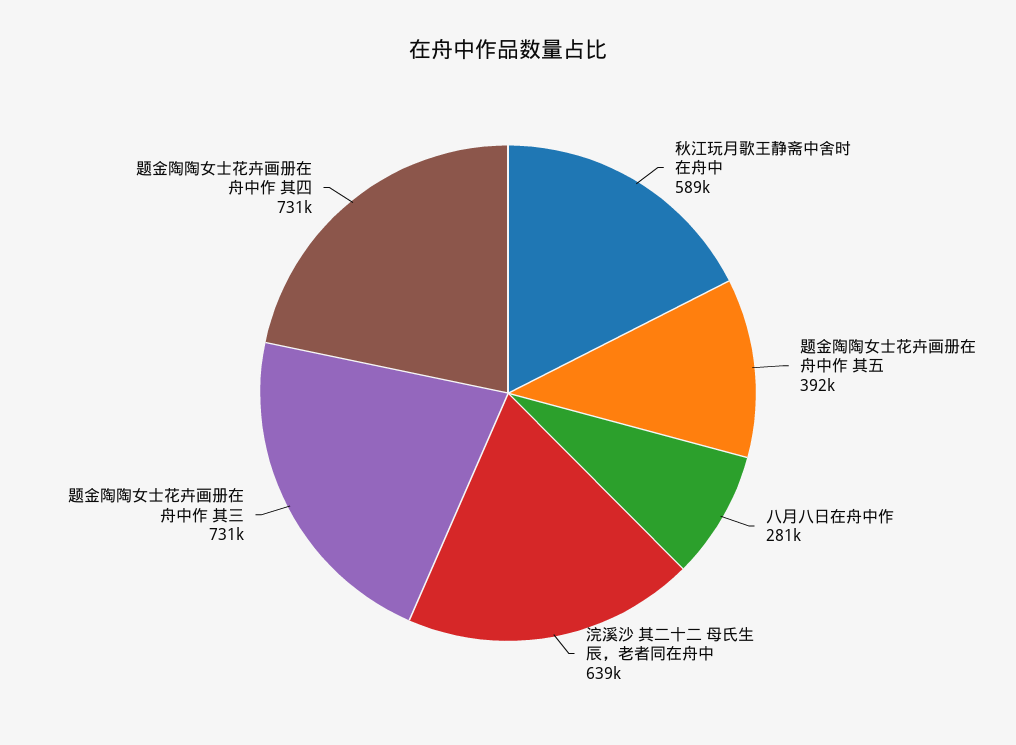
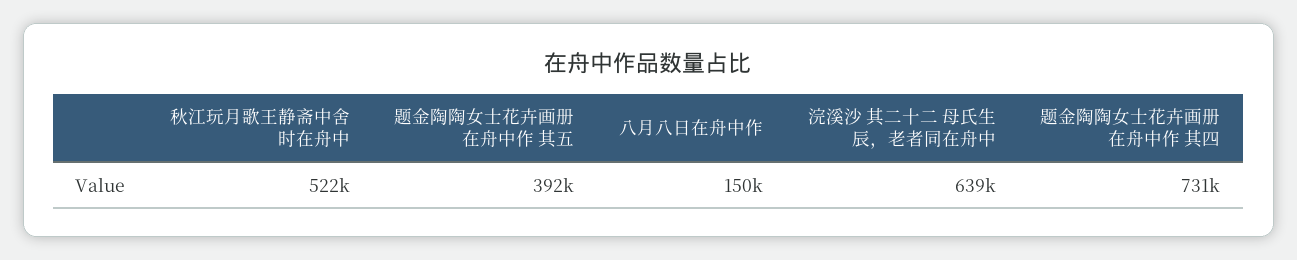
秋江玩月歌王静斋中舍时在舟中: 589000 -> 522000
八月八日在舟中作: 281000 -> 150000
题金陶陶女士花卉画册在舟中作 其三: 731000 -> none

